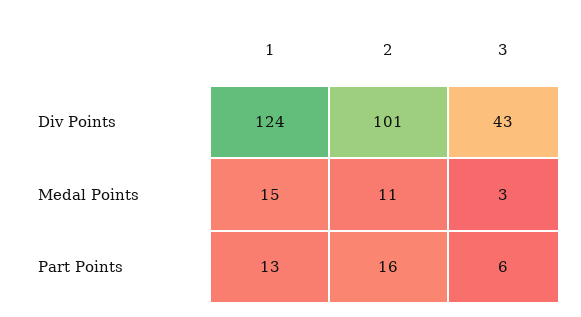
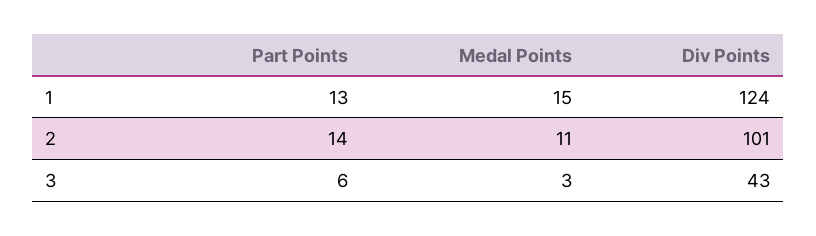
2, Part Points: 16 -> 14

